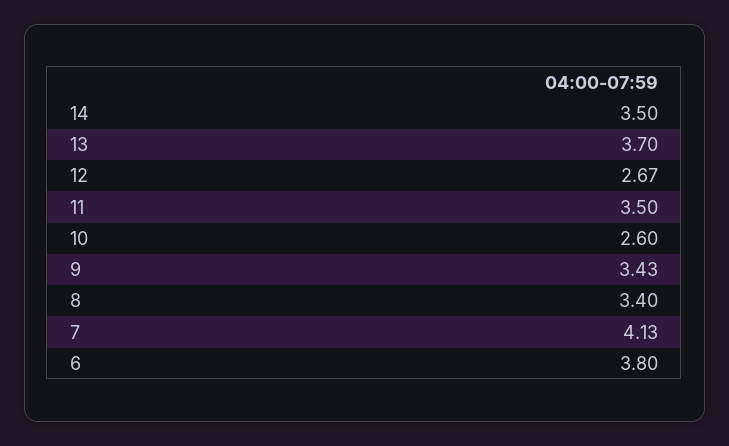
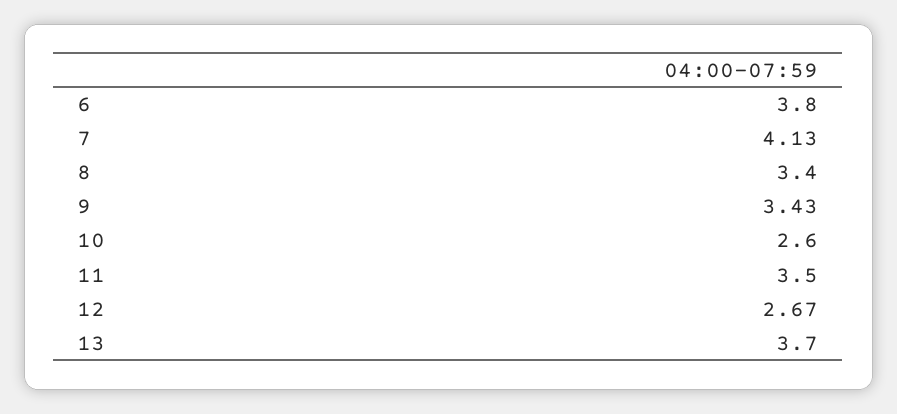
14: 3.5 -> none

